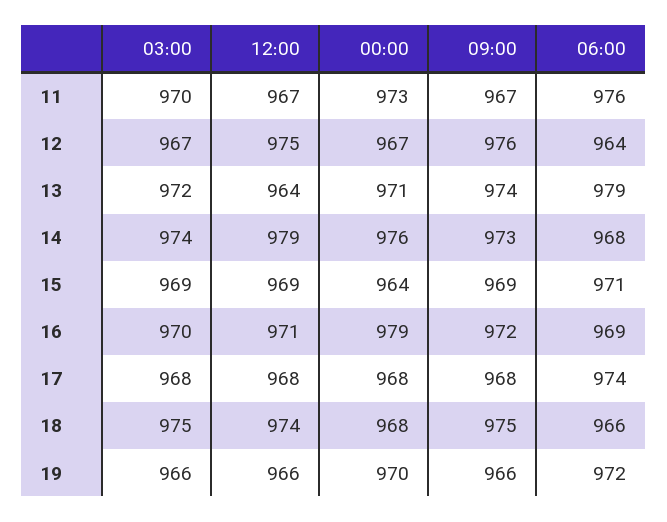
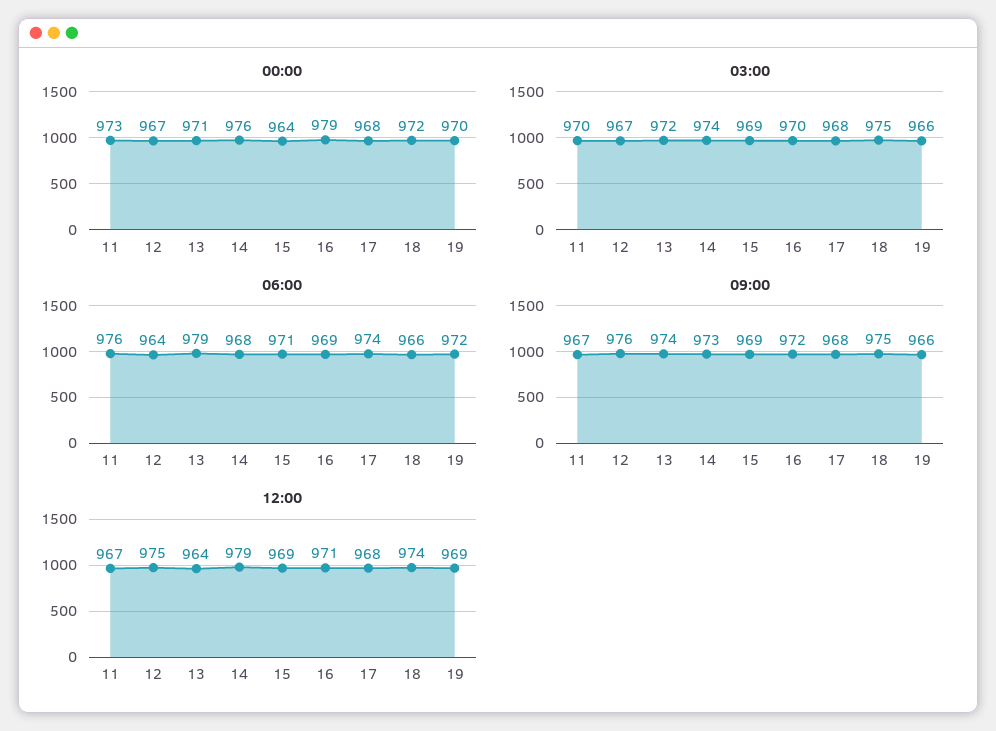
00:00, 18: 968 -> 972
12:00, 19: 966 -> 969

